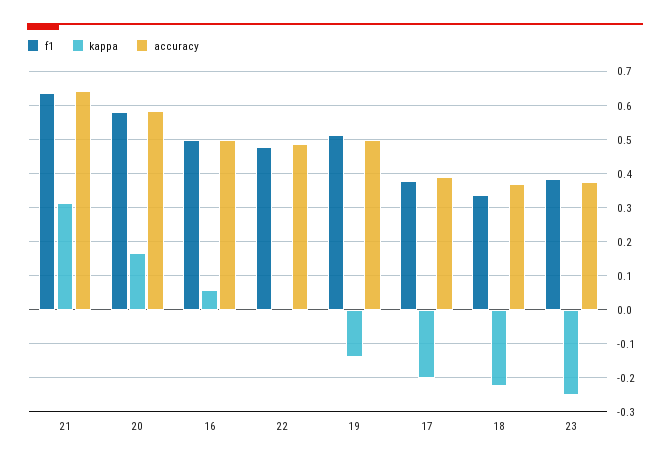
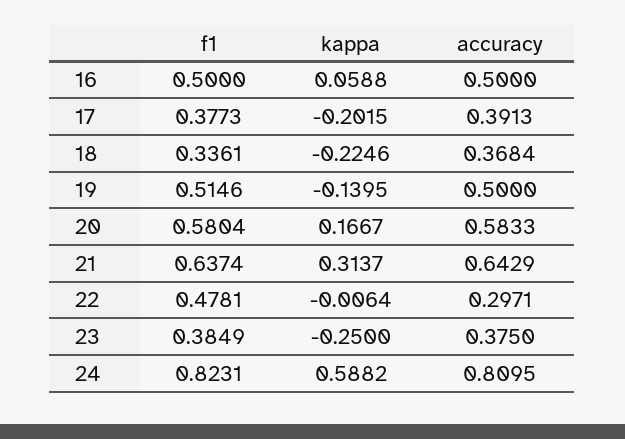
accuracy, 22: 0.48 -> 0.2971
f1, 24: none -> 0.8231
kappa, 24: none -> 0.5882
accuracy, 24: none -> 0.8095

